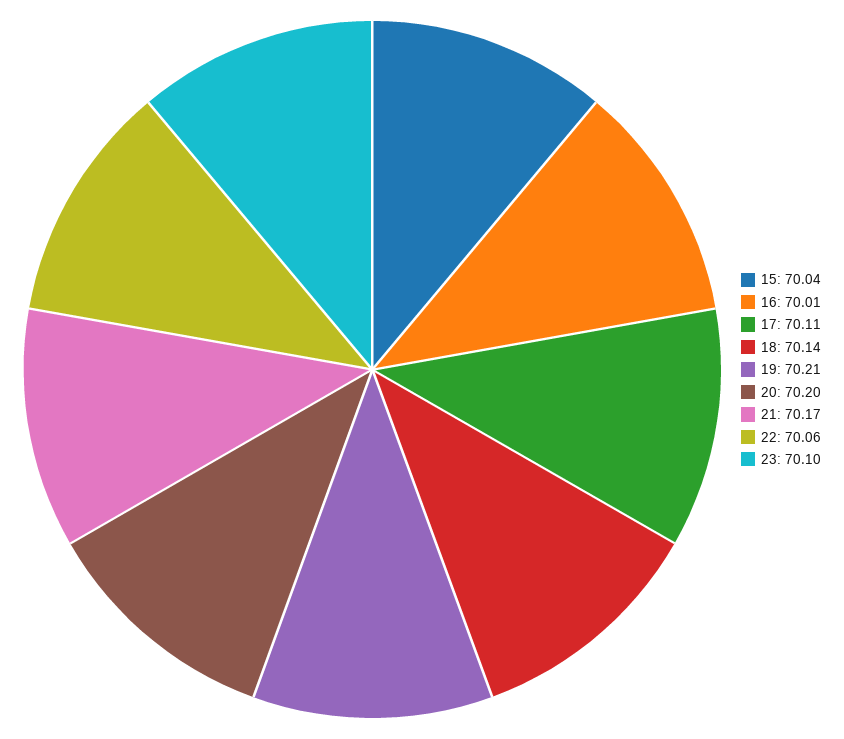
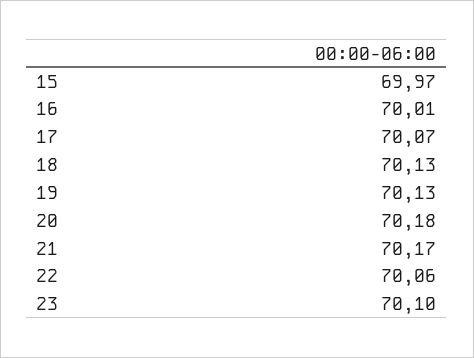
15: 70.04 -> 69.97
17: 70.11 -> 70.07
18: 70.14 -> 70.13
19: 70.21 -> 70.13
20: 70.2 -> 70.18

